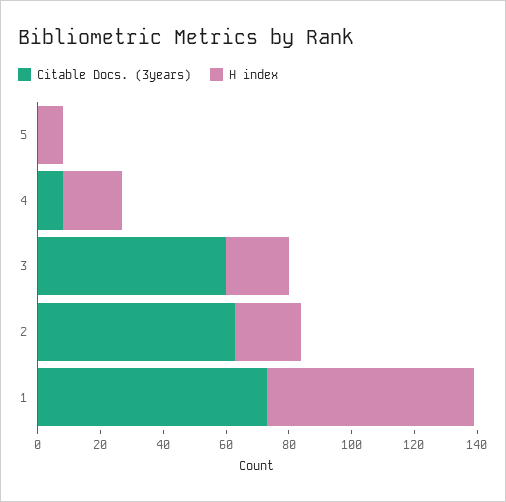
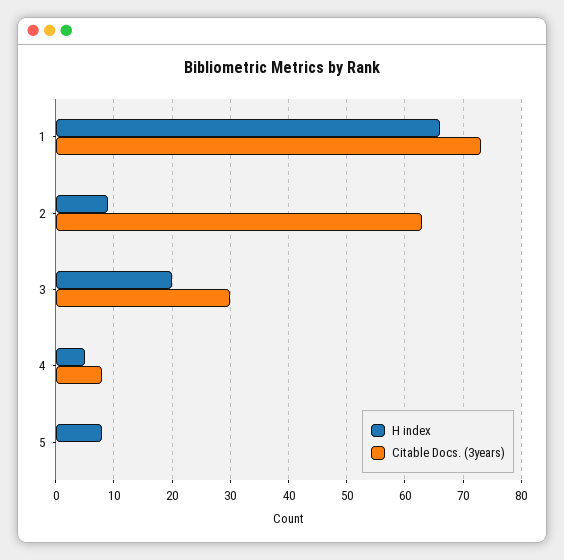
H index, 4: 20 -> 5
Citable Docs. (3years), 3: 60 -> 30
H index, 2: 20 -> 10

